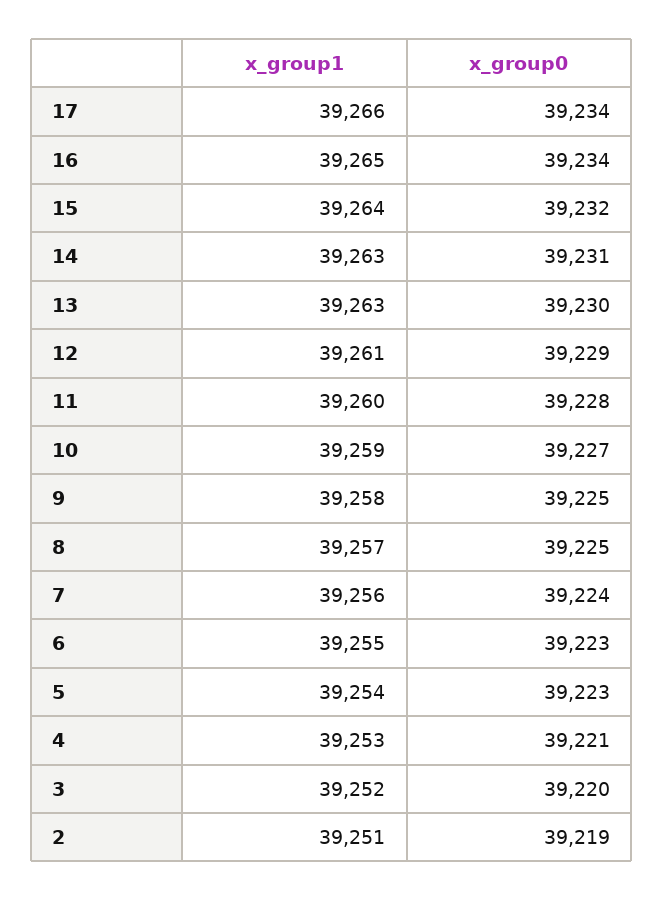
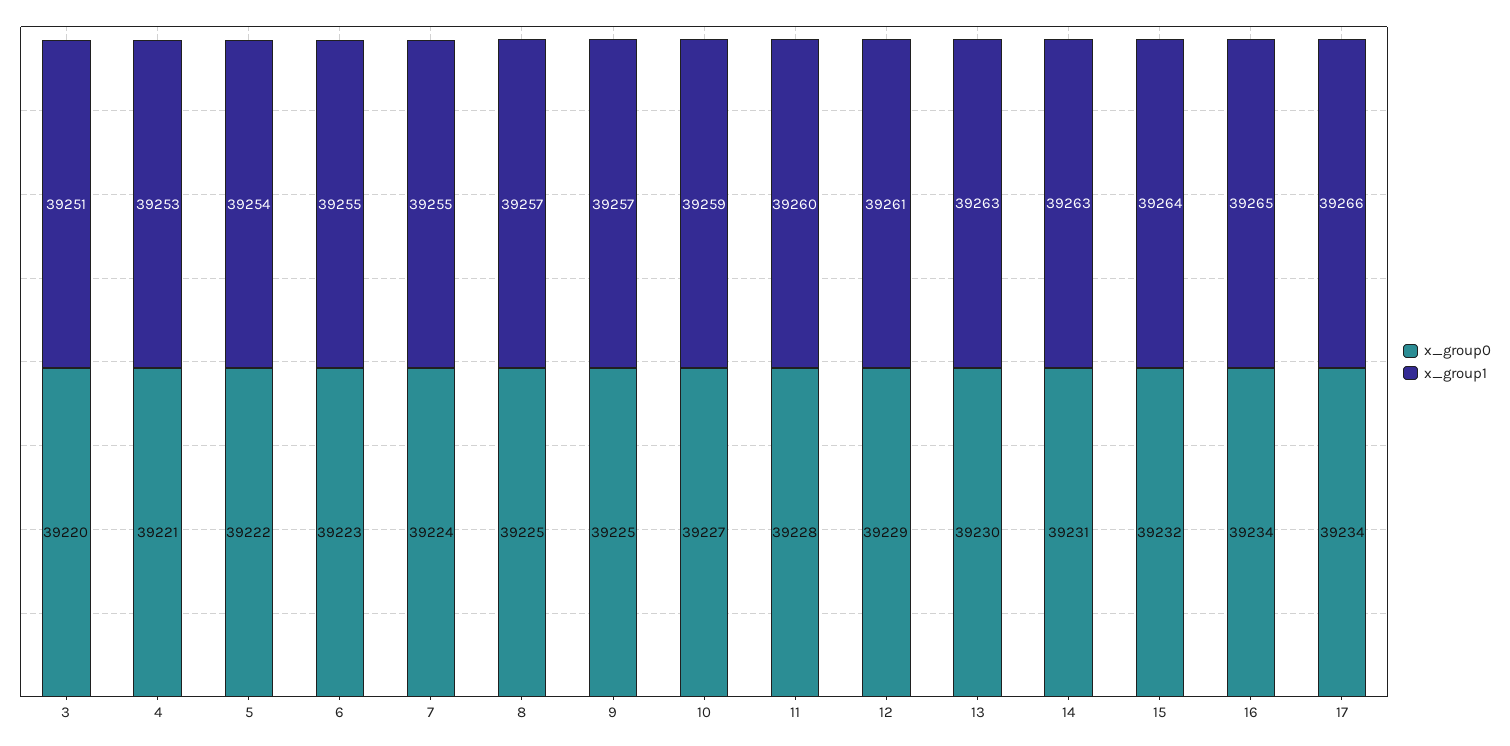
x_group1, 9: 39258 -> 39257
x_group1, 7: 39256 -> 39255
x_group0, 5: 39223 -> 39222
x_group1, 3: 39252 -> 39251
x_group1, 2: 39251 -> none
x_group0, 2: 39219 -> none

